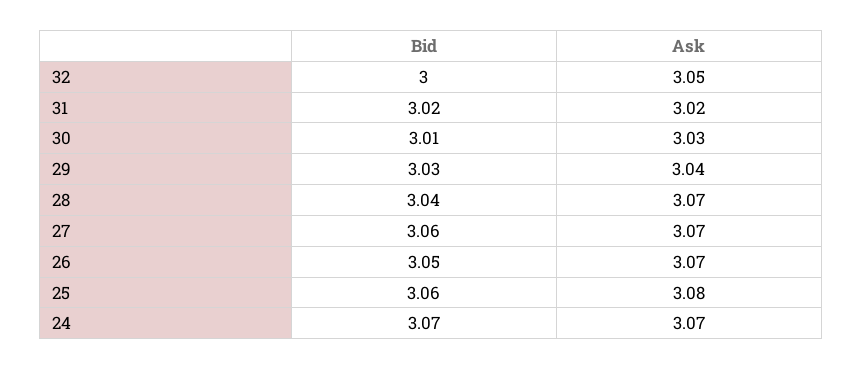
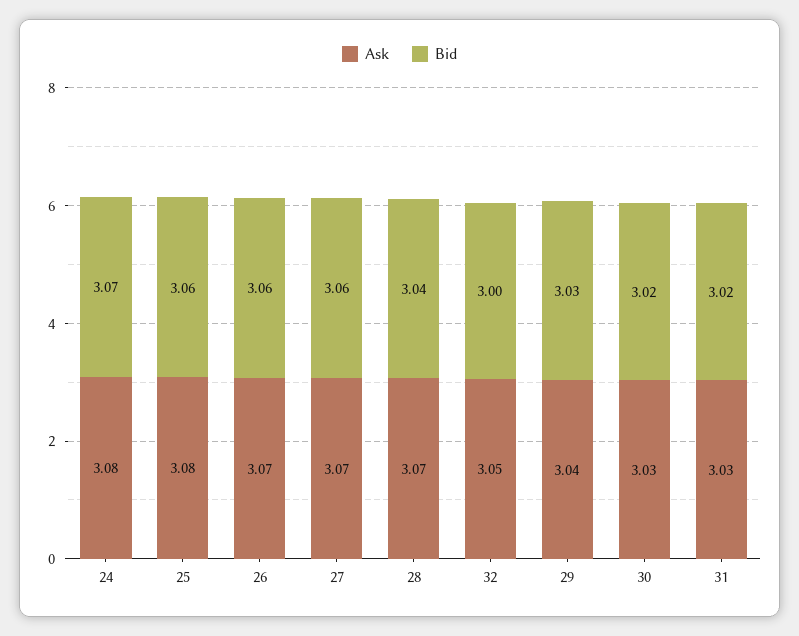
Ask, 31: 3.02 -> 3.03
Bid, 30: 3.01 -> 3.02
Bid, 26: 3.05 -> 3.06
Ask, 24: 3.07 -> 3.08

